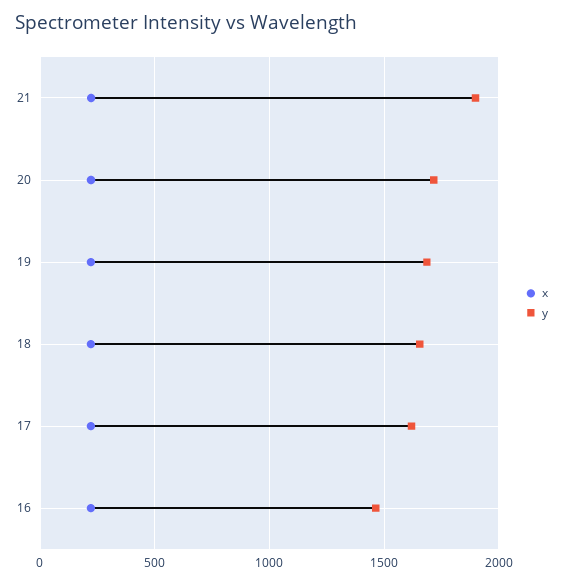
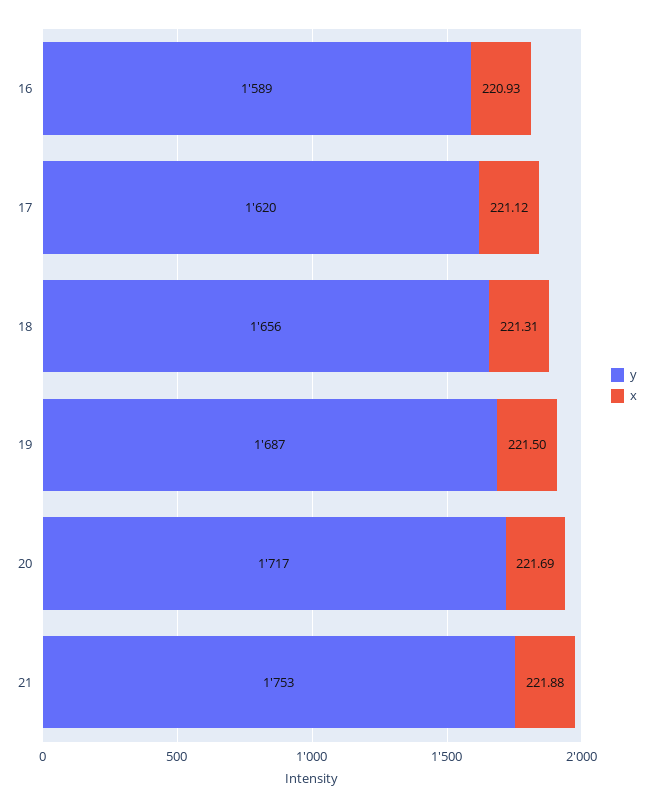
y, 21: 1900 -> 1753
y, 16: 1450 -> 1589

